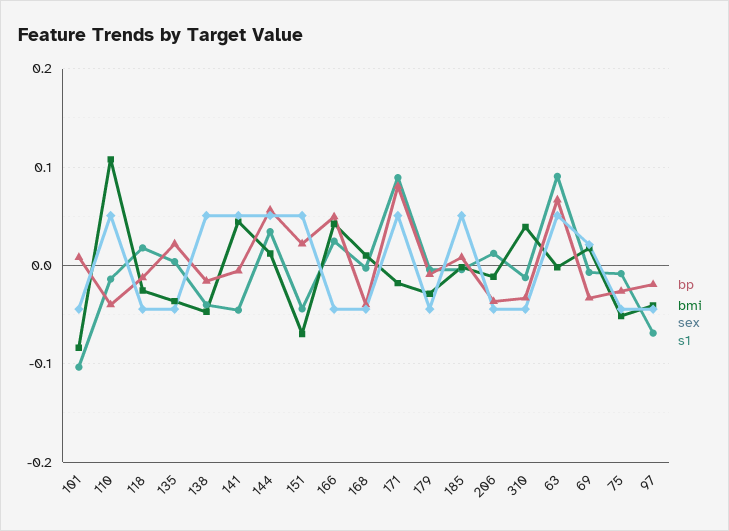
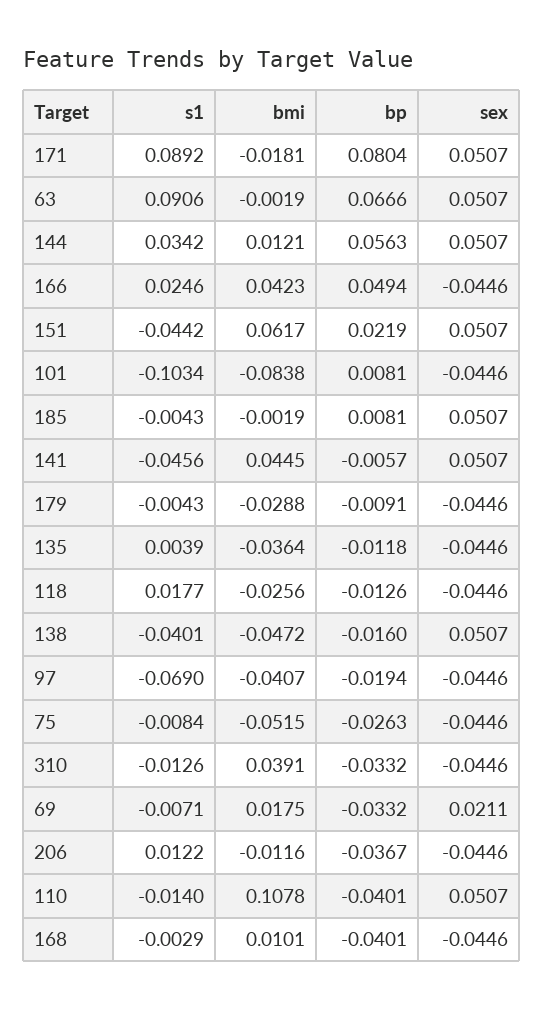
bp, 135: 0.02 -> -0.0118
bmi, 151: -0.07 -> 0.0617

